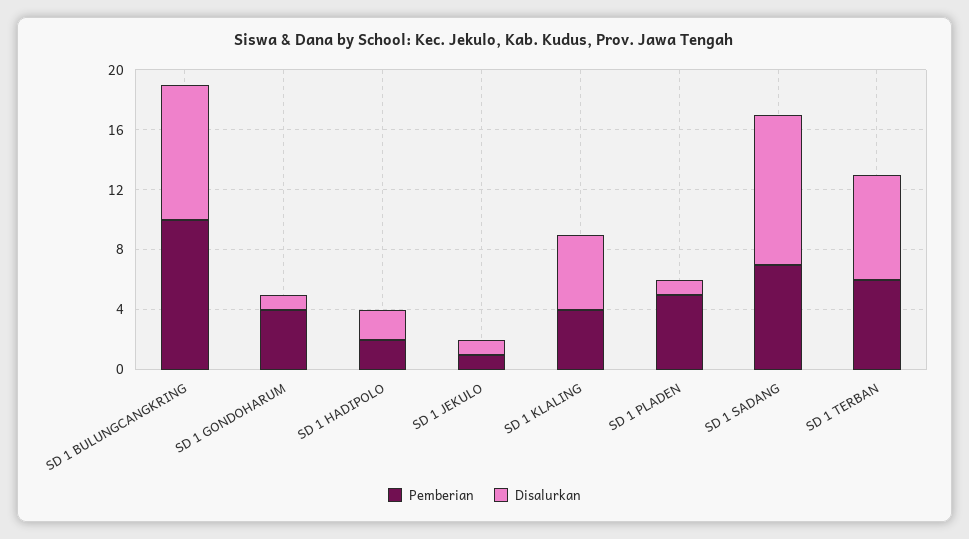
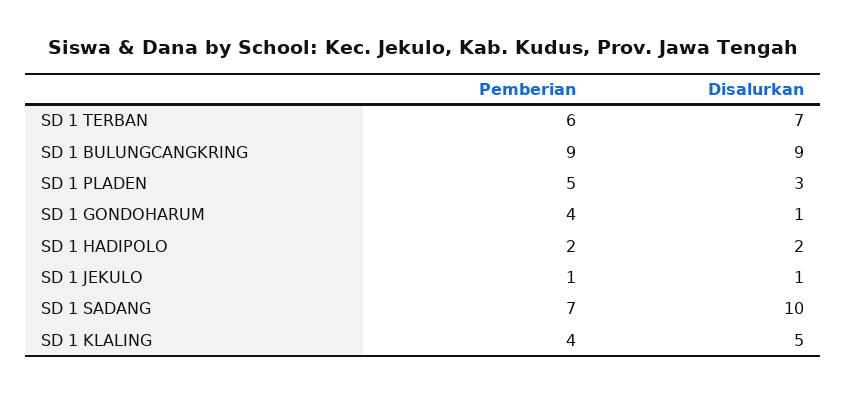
Pemberian, SD 1 BULUNGCANGKRING: 10 -> 9
Disalurkan, SD 1 PLADEN: 1 -> 3

